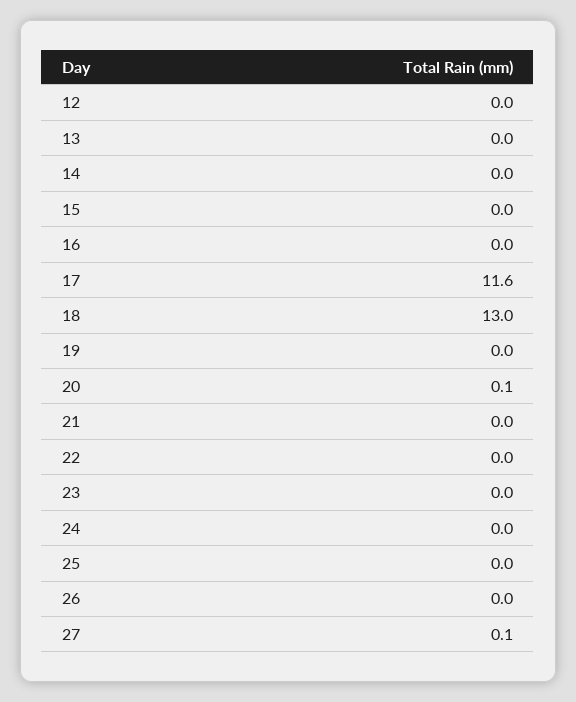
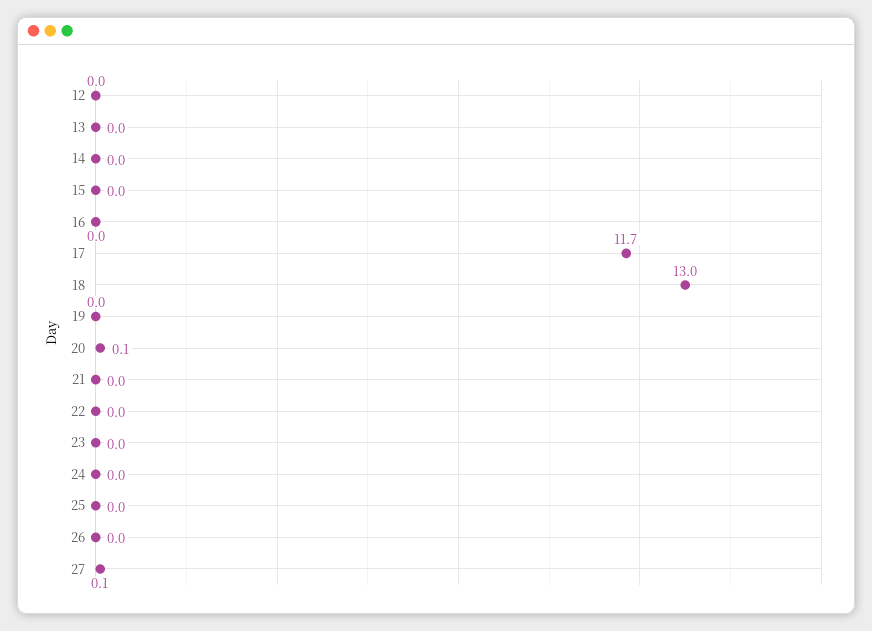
17: 11.6 -> 11.7

